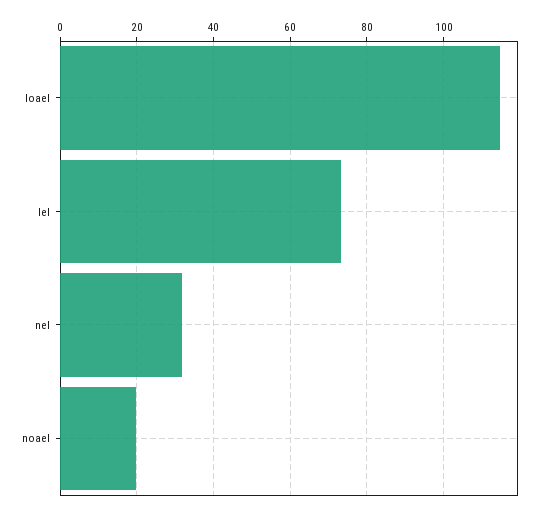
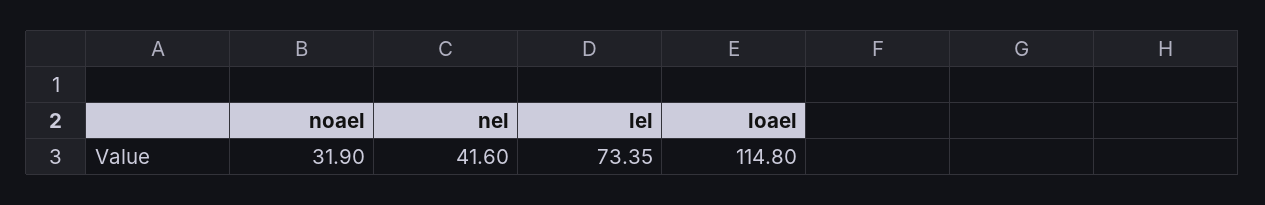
nel: 32 -> 41.6
noael: 20 -> 31.9

